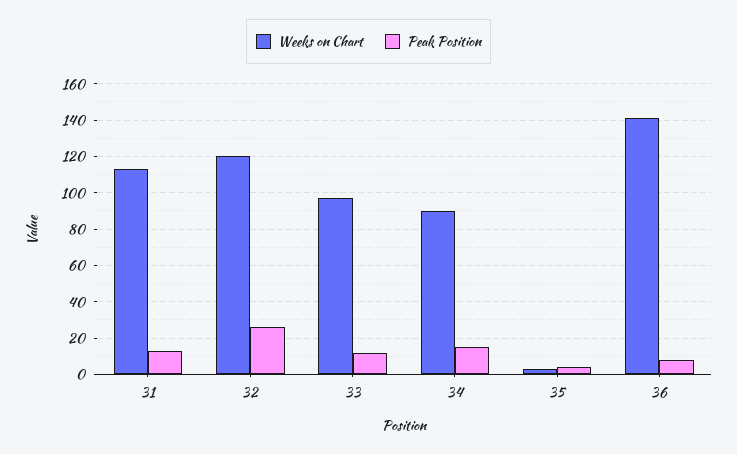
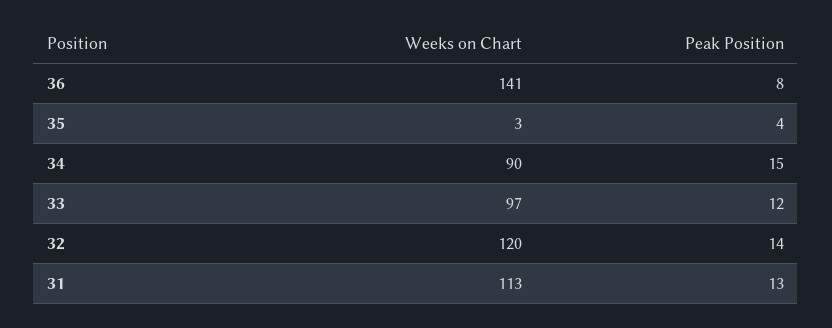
Peak Position, 32: 25 -> 14

